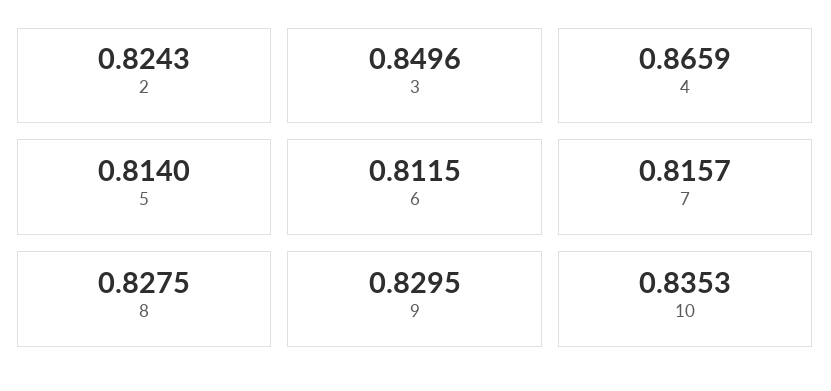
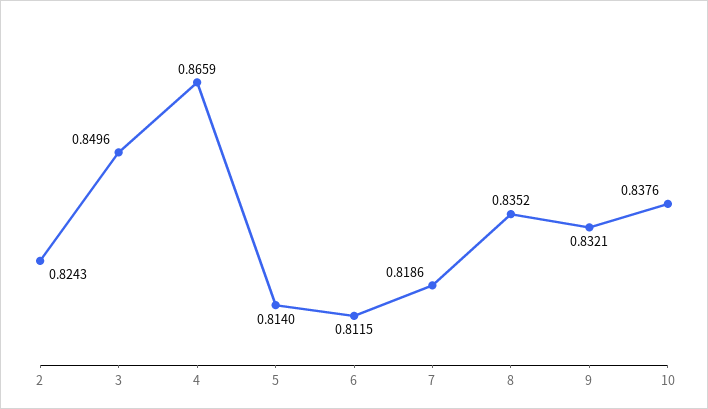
7: 0.8157 -> 0.8186
8: 0.8275 -> 0.8352
9: 0.8295 -> 0.8321
10: 0.8353 -> 0.8376

